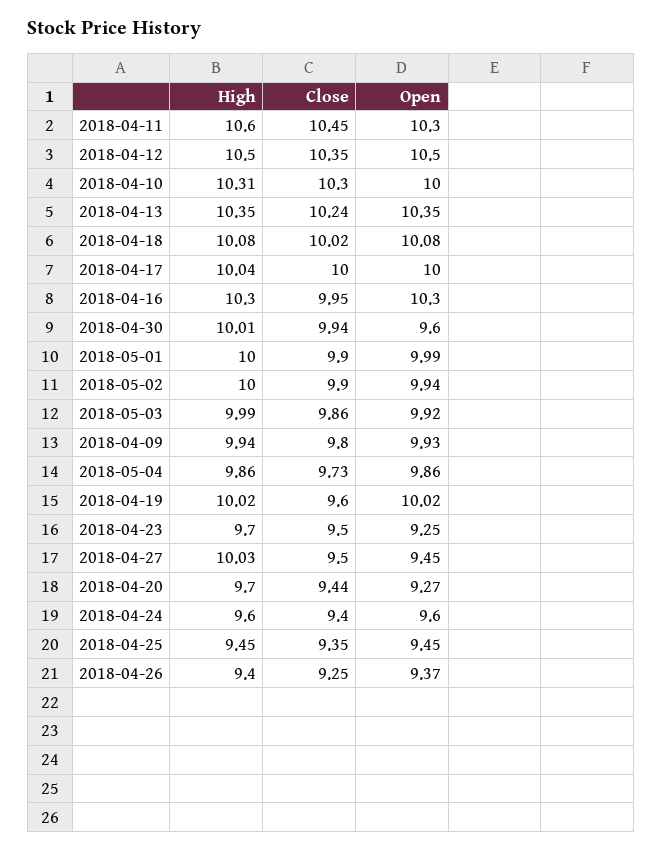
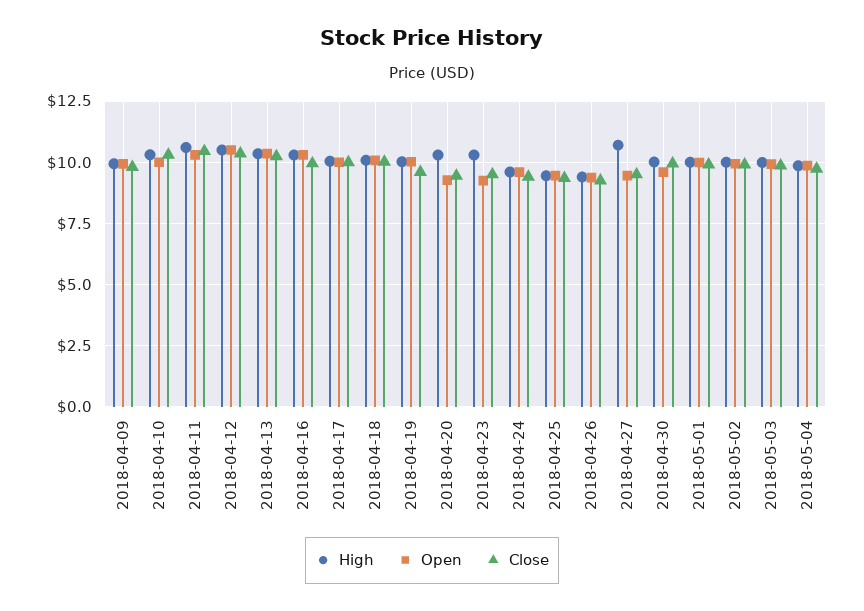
High, 2018-04-23: 9.7 -> 10.25
High, 2018-04-27: 10.03 -> 10.75
High, 2018-04-20: 9.7 -> 10.25

